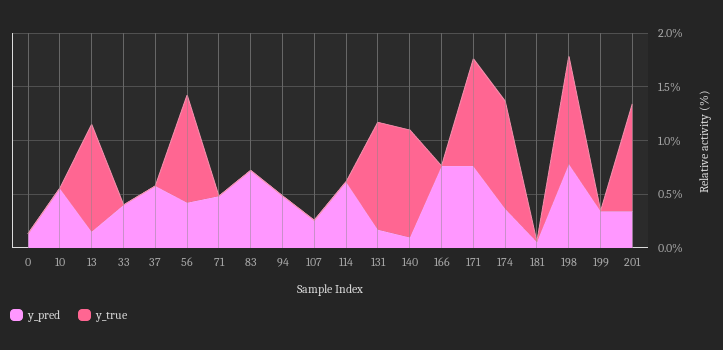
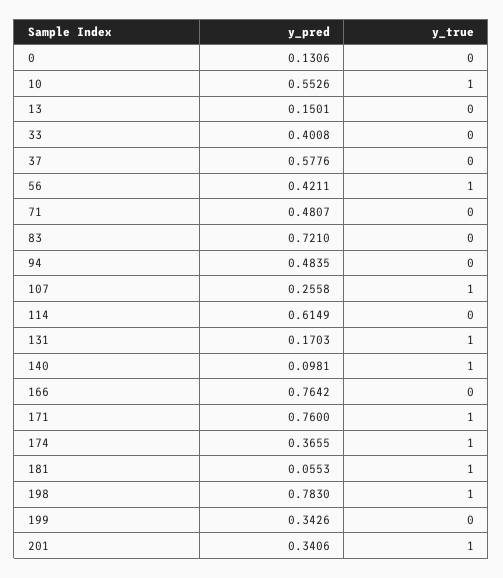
y_true, 10: 0 -> 1
y_true, 13: 1 -> 0
y_true, 107: 0 -> 1
y_true, 181: 0 -> 1

